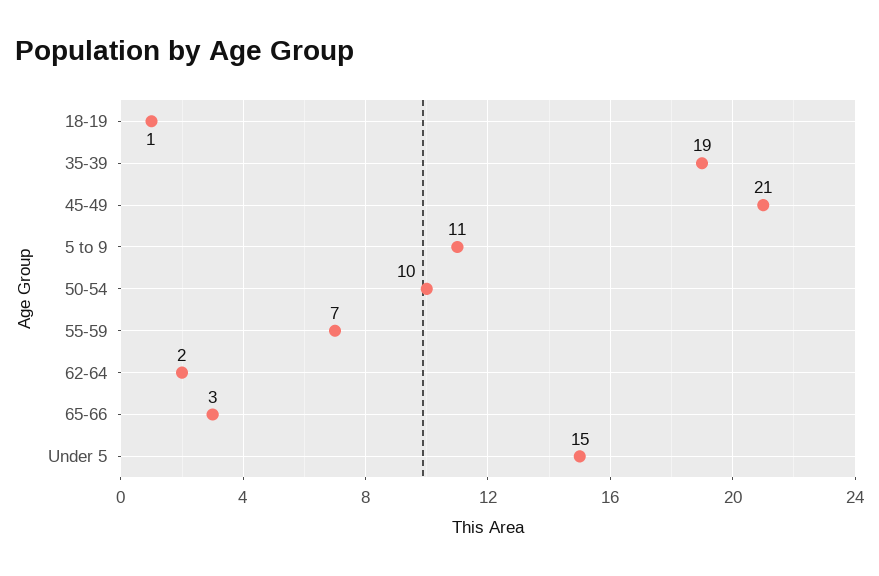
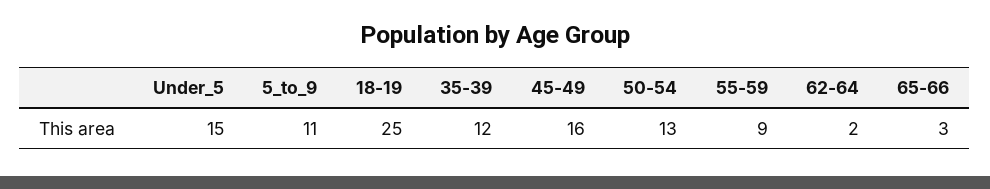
18-19: 1 -> 25
35-39: 19 -> 12
45-49: 21 -> 16
50-54: 10 -> 13
55-59: 7 -> 9

